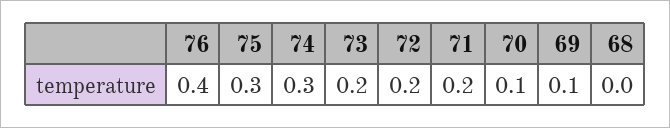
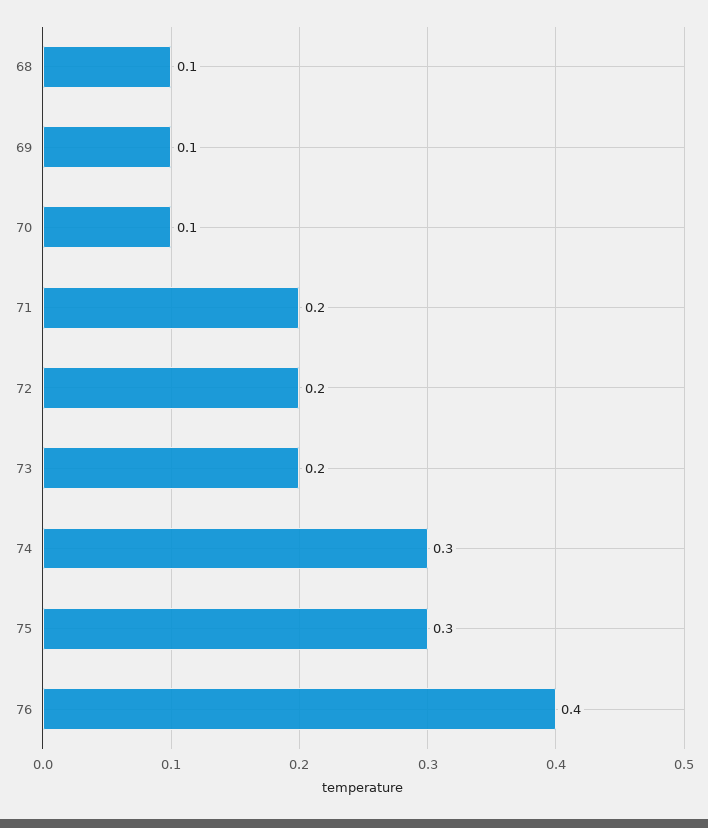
68: 0 -> 0.1

